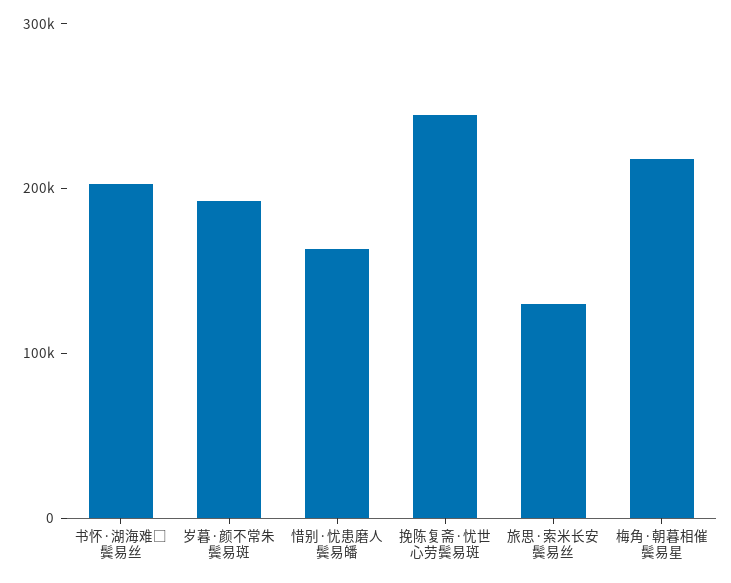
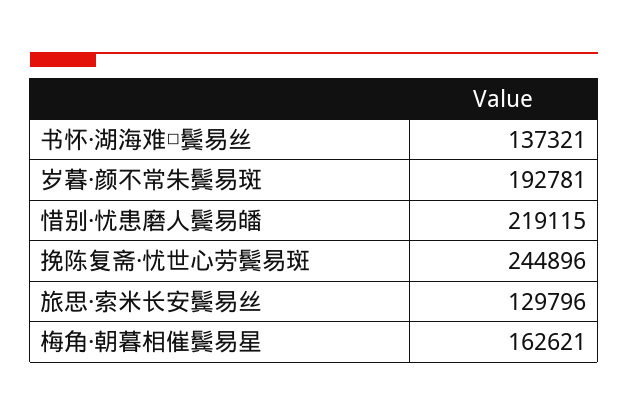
书怀·湖海难□鬓易丝: 200000 -> 137321
惜别·忧患磨人鬓易皤: 160000 -> 219115
梅角·朝暮相催鬓易星: 220000 -> 162621

